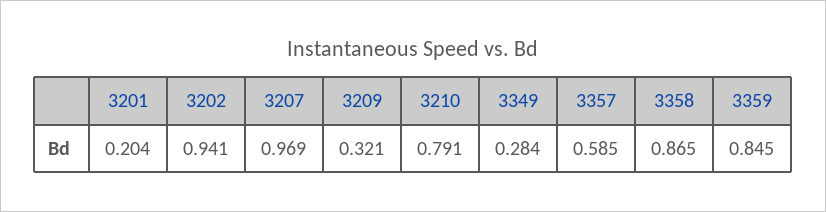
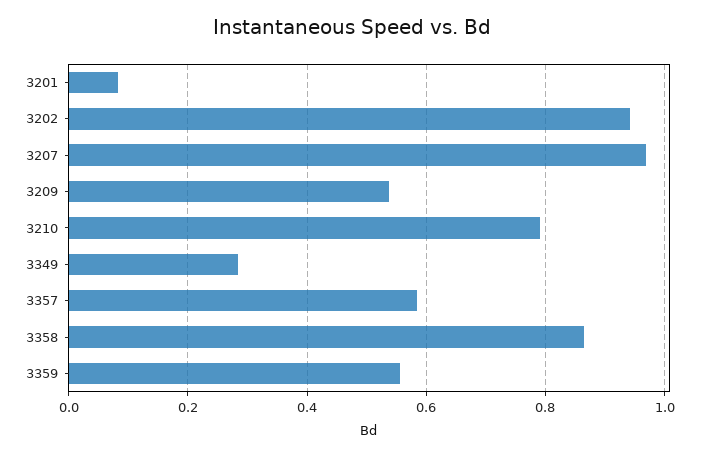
3201: 0.204 -> 0.08
3209: 0.321 -> 0.54
3359: 0.845 -> 0.56

